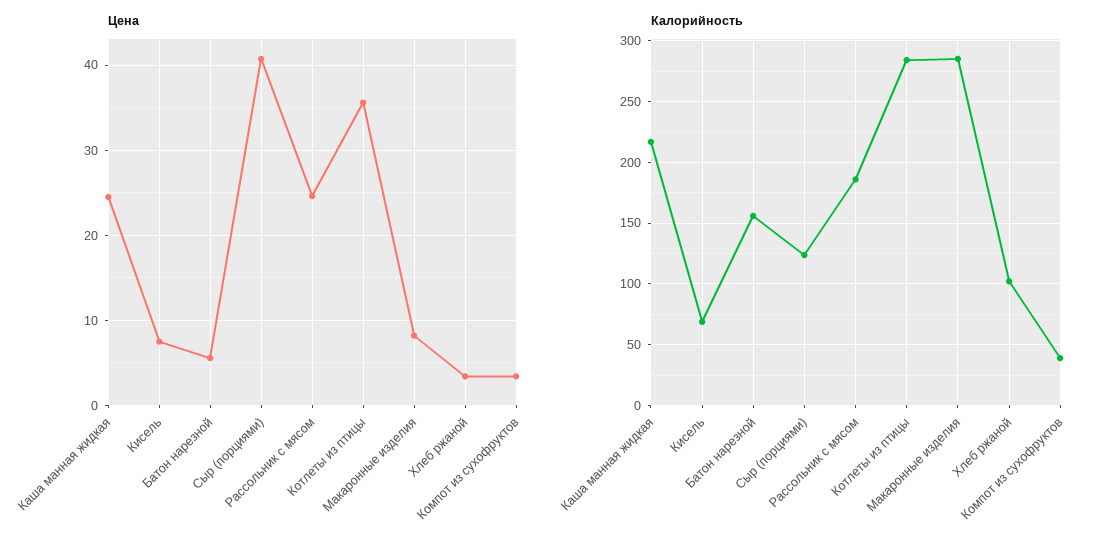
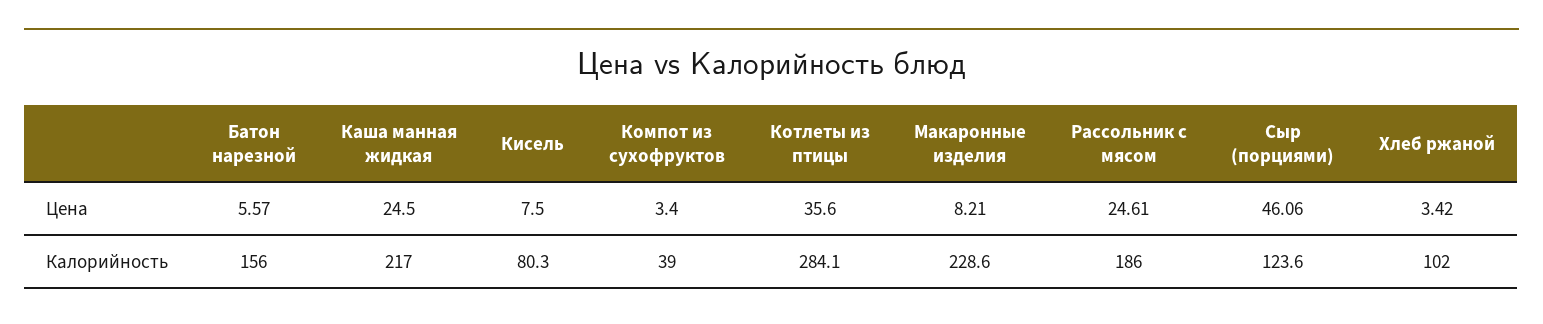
Цена, Сыр (порциями): 41 -> 46.06
Калорийность, Кисель: 70 -> 80.3
Калорийность, Макаронные изделия: 285 -> 228.6

